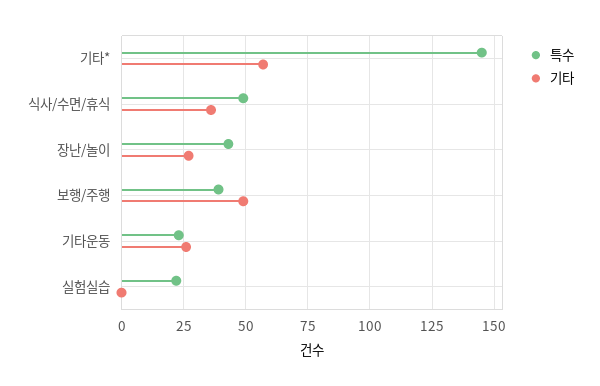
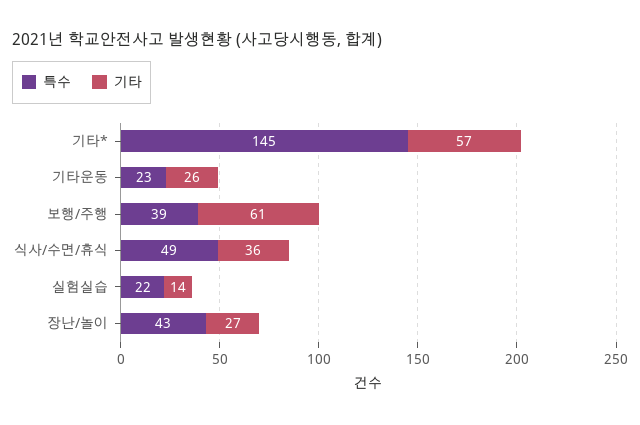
기타, 보행/주행: 50 -> 61
기타, 실험실습: 0 -> 14

